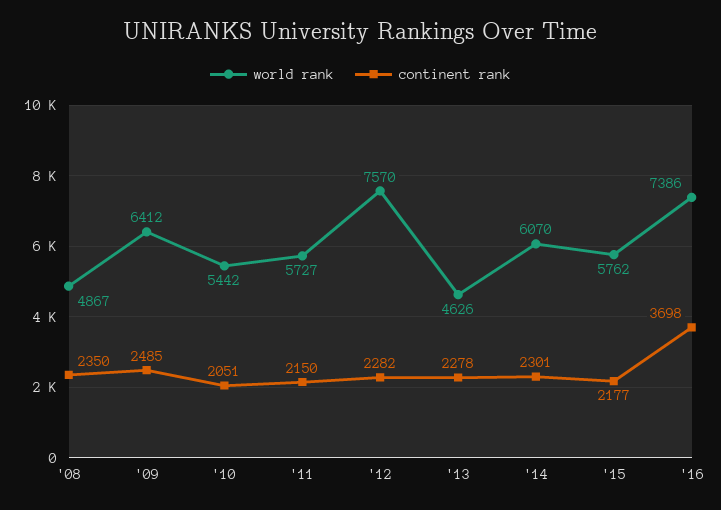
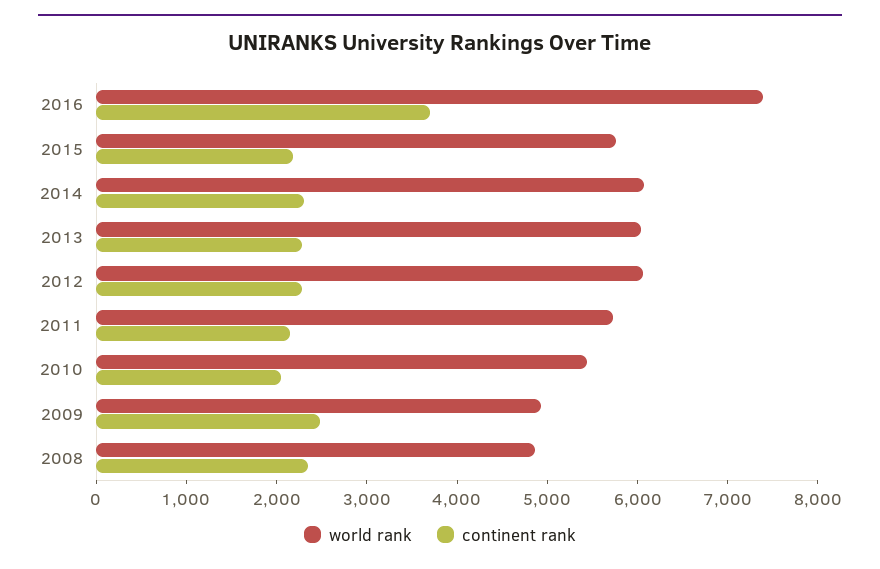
world rank, '09: 6412 -> 5000
world rank, '12: 7570 -> 6000
world rank, '13: 4626 -> 6000

